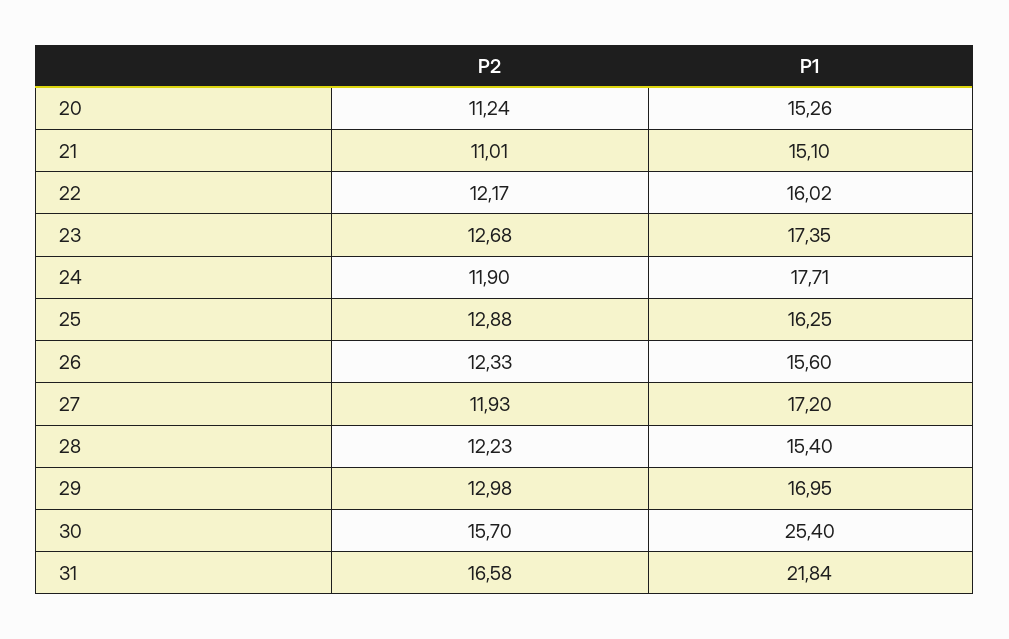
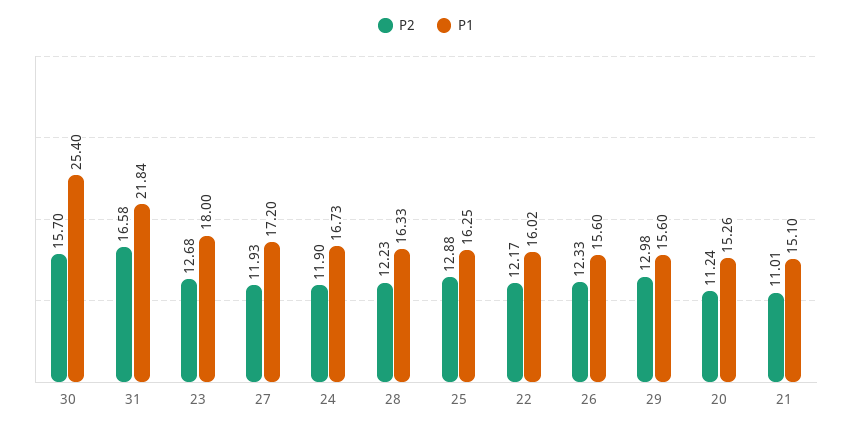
P1, 23: 17.35 -> 18
P1, 24: 17.71 -> 16.73
P1, 28: 15.4 -> 16.33
P1, 29: 16.95 -> 15.6

